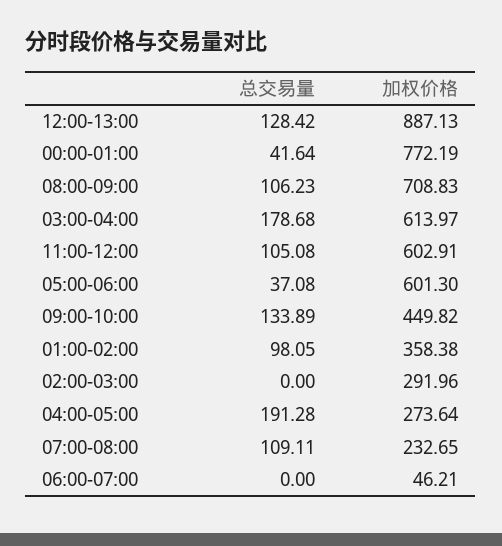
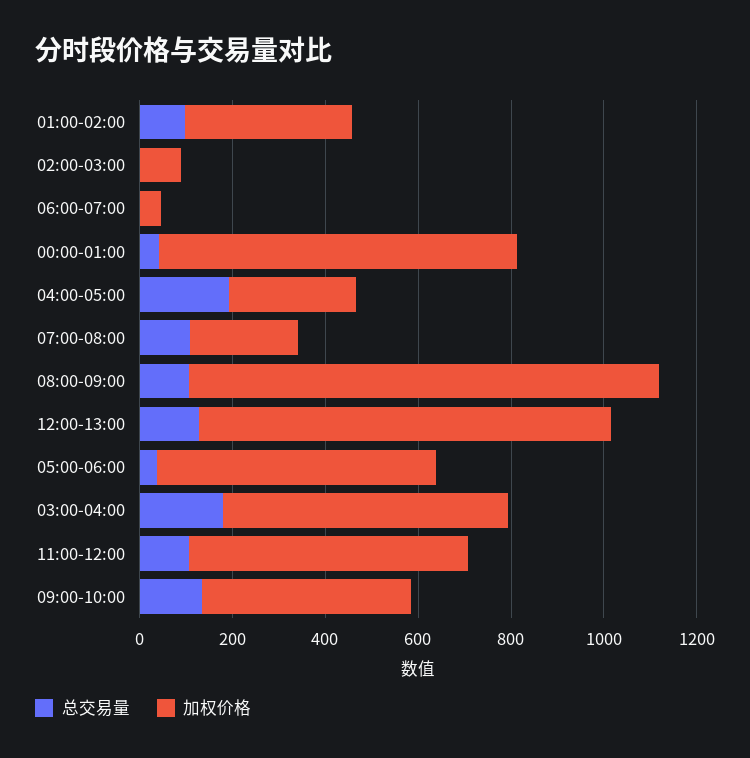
加权价格, 08:00-09:00: 708.83 -> 1000
加权价格, 02:00-03:00: 291.96 -> 100

